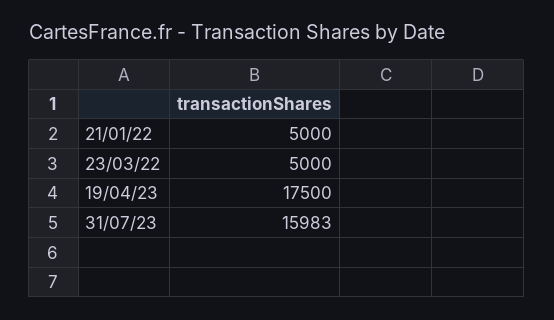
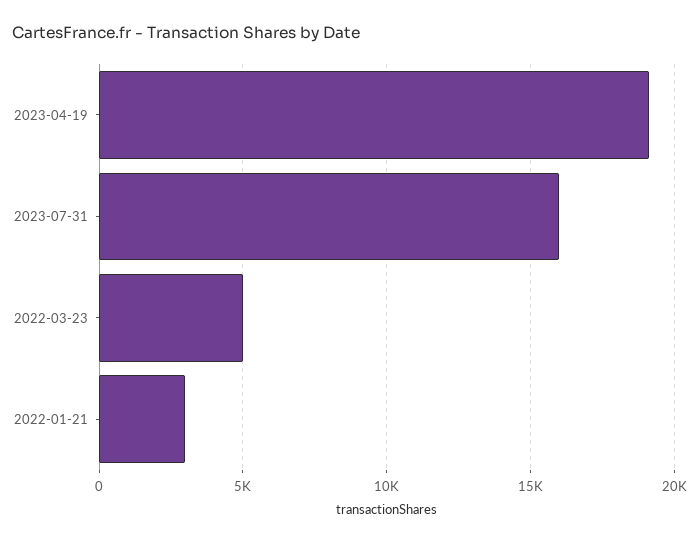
21/01/22: 5000 -> 3000
19/04/23: 17500 -> 19000

